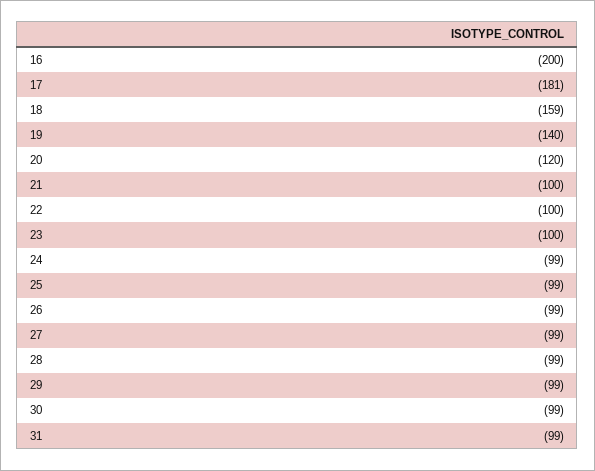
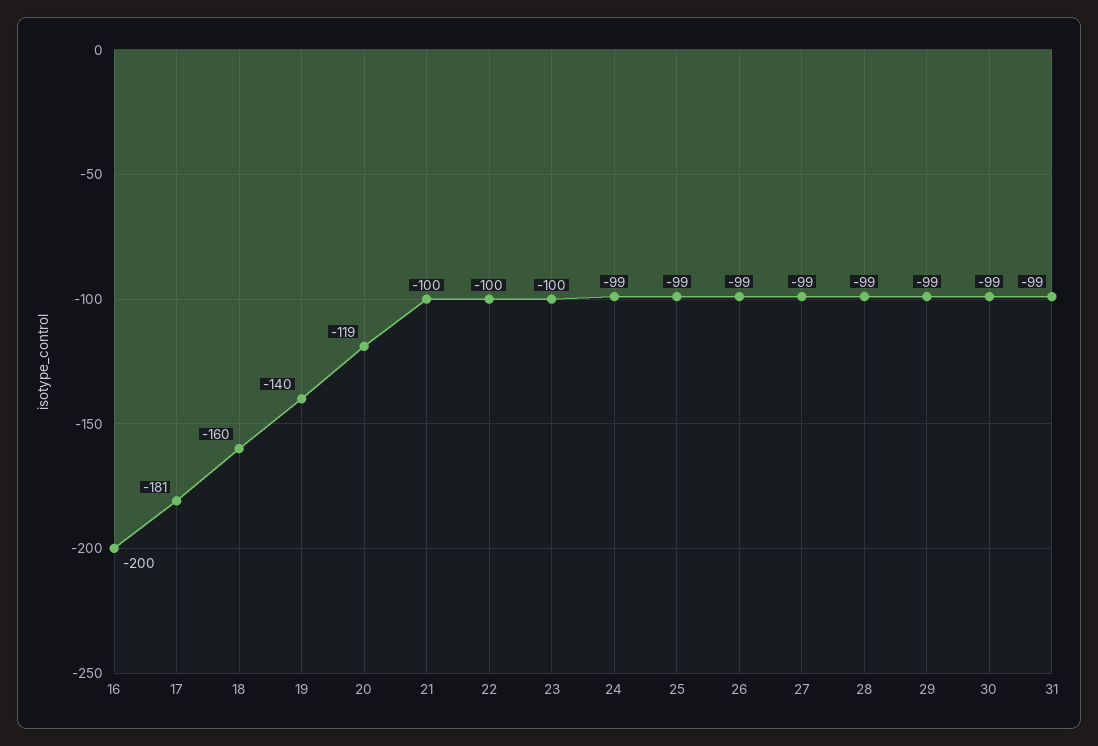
18: -159 -> -160
20: -120 -> -119

